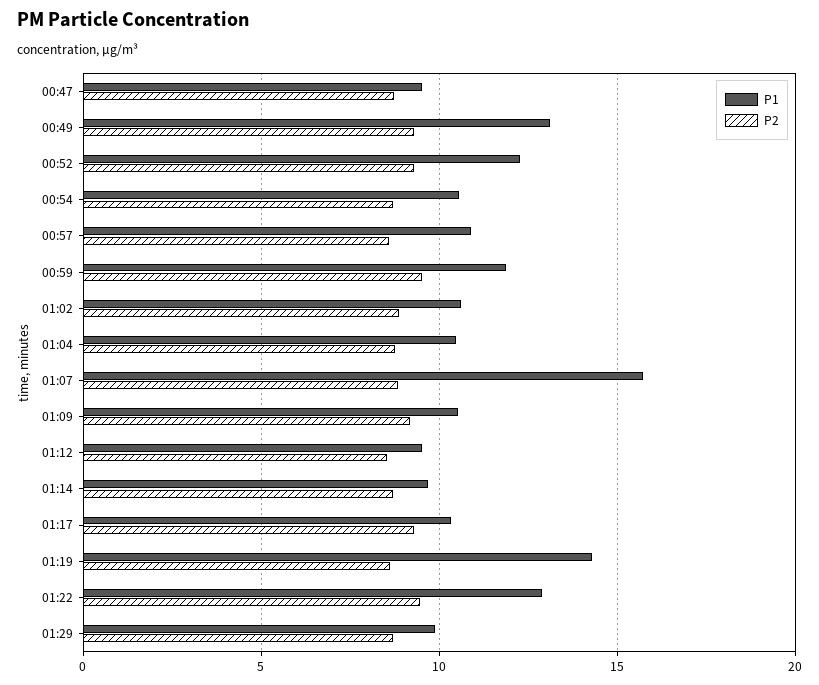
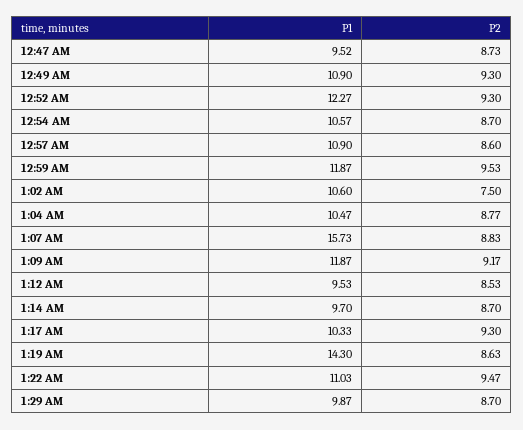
P1, 00:49: 13 -> 10.9
P2, 01:02: 9 -> 7.5
P1, 01:09: 10.5 -> 11.87
P1, 01:22: 13 -> 11.03

